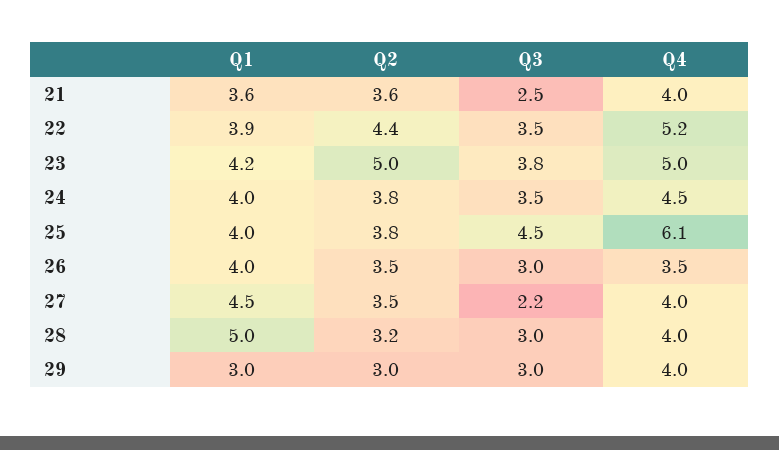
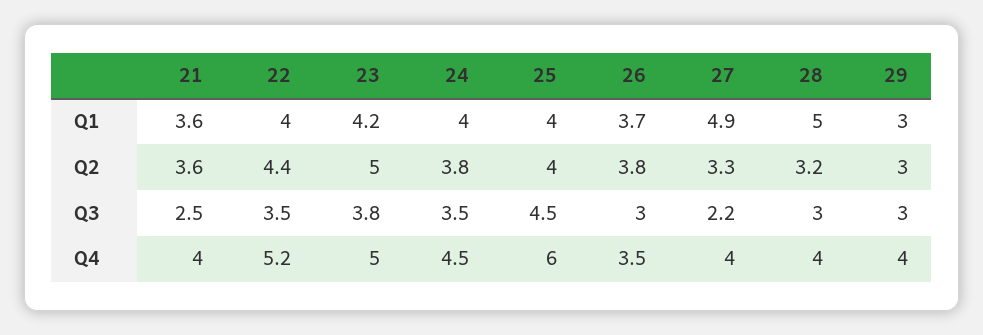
Q1, 22: 3.9 -> 4
Q2, 25: 3.8 -> 4
Q4, 25: 6.1 -> 6
Q1, 26: 4 -> 3.7
Q2, 26: 3.5 -> 3.8
Q1, 27: 4.5 -> 4.9
Q2, 27: 3.5 -> 3.3

